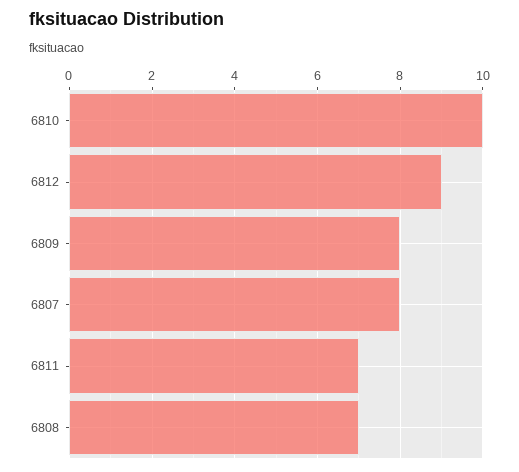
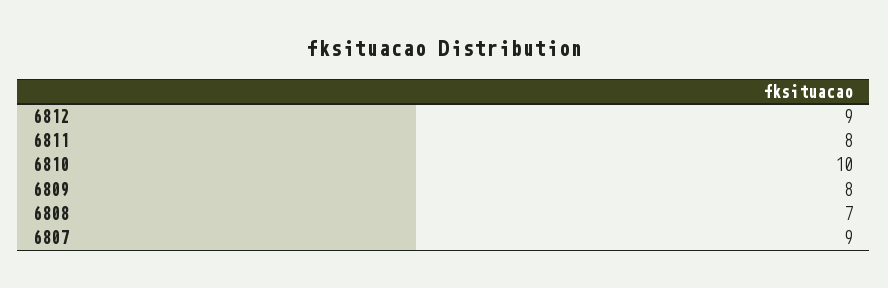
6807: 8 -> 9
6811: 7 -> 8

